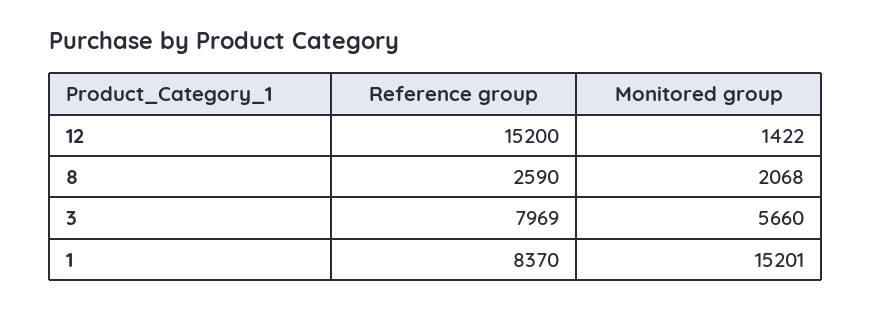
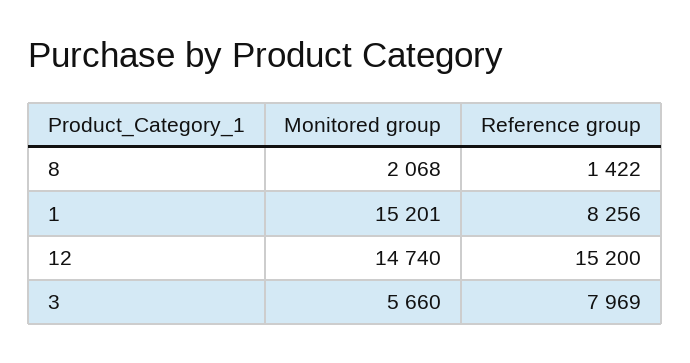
Monitored group, 12: 1422 -> 14740
Reference group, 8: 2590 -> 1422
Reference group, 1: 8370 -> 8256

